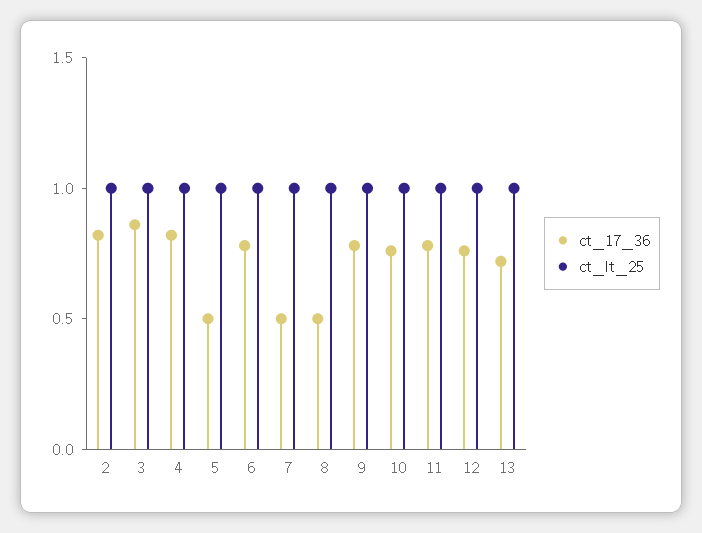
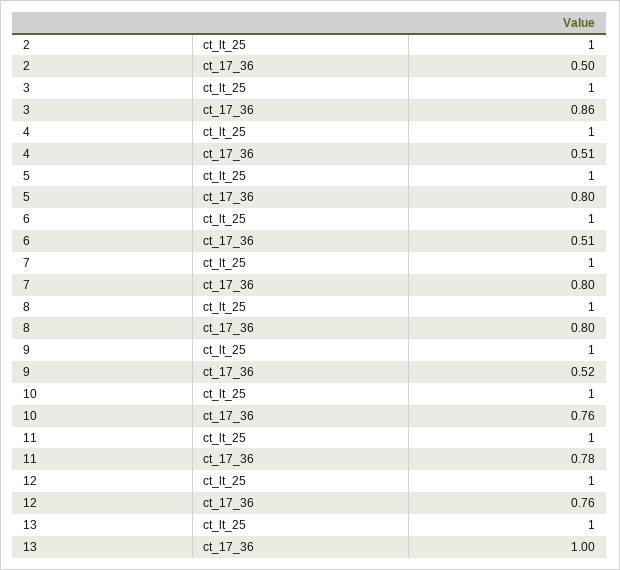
ct_17_36, 2: 0.8 -> 0.5
ct_17_36, 4: 0.8 -> 0.51
ct_17_36, 5: 0.5 -> 0.8
ct_17_36, 6: 0.8 -> 0.51
ct_17_36, 7: 0.5 -> 0.8
ct_17_36, 8: 0.5 -> 0.8
ct_17_36, 9: 0.8 -> 0.52
ct_17_36, 13: 0.7 -> 1

